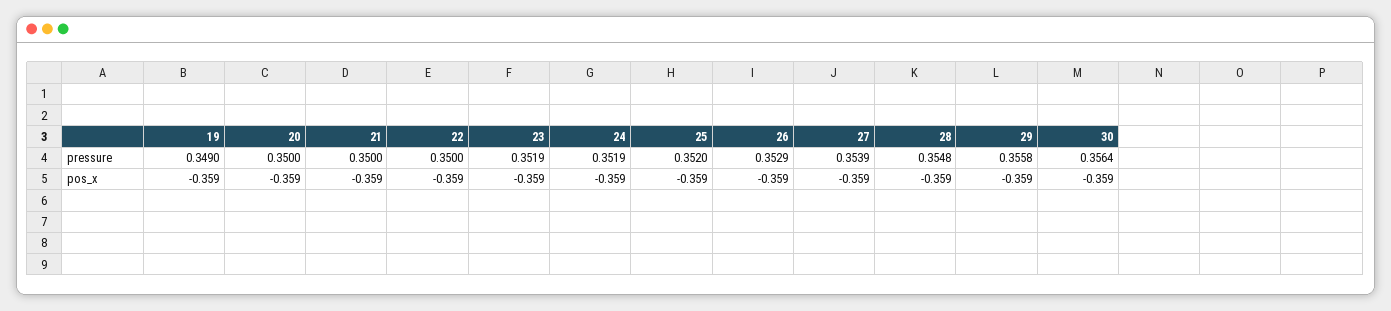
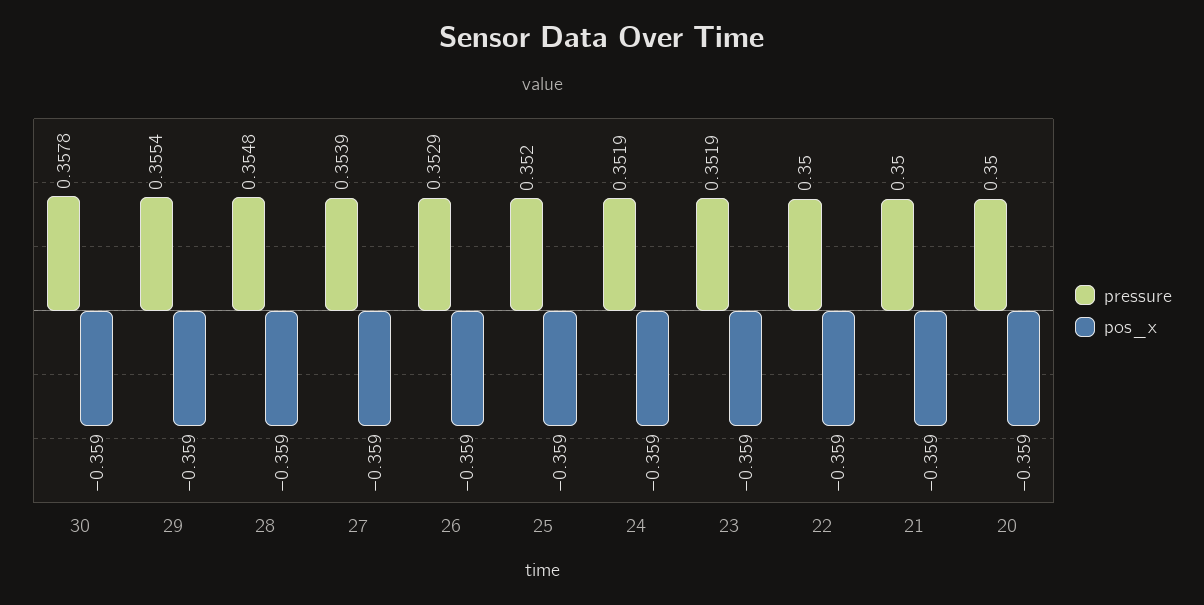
pressure, 19: 0.349 -> none
pressure, 29: 0.3558 -> 0.3554
pressure, 30: 0.3564 -> 0.3578
pos_x, 19: -0.359 -> none

